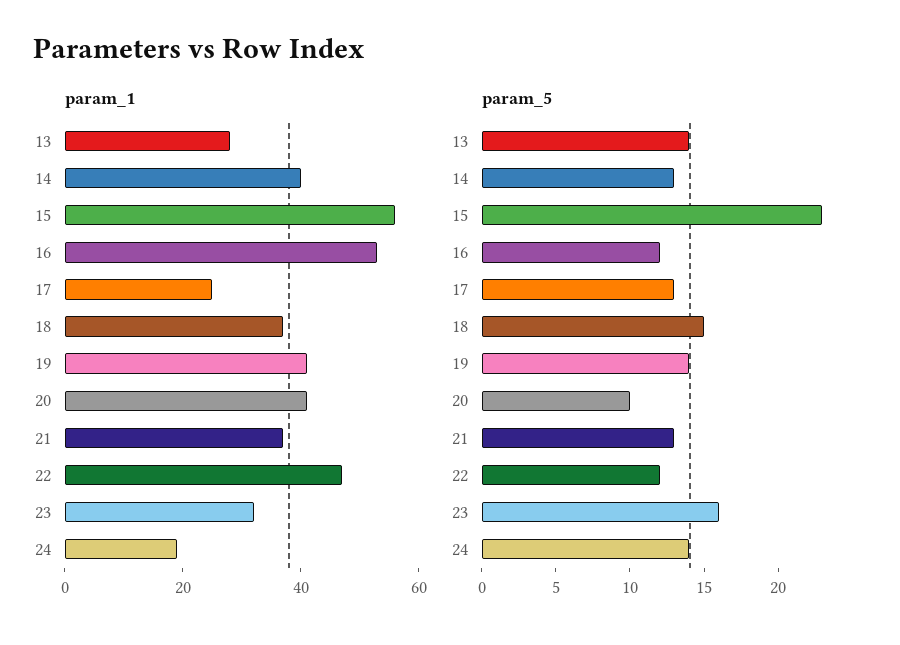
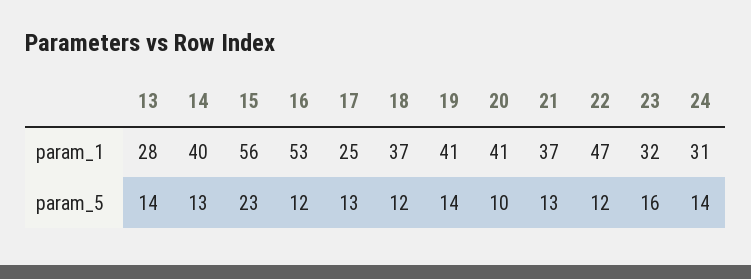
param_1, 24: 20 -> 31
param_5, 18: 15 -> 12

